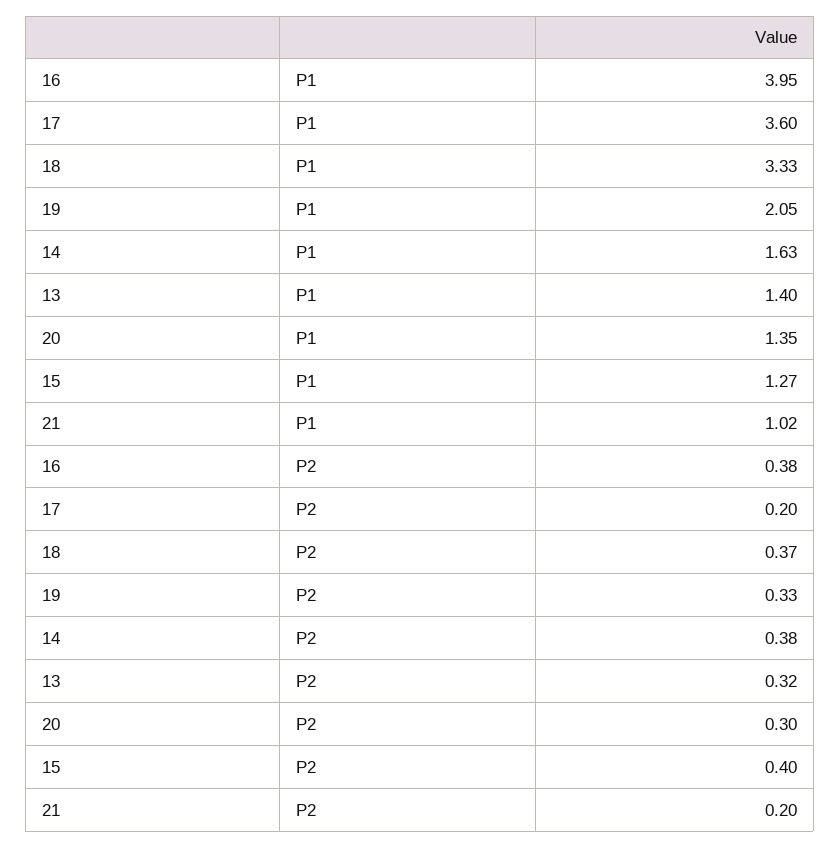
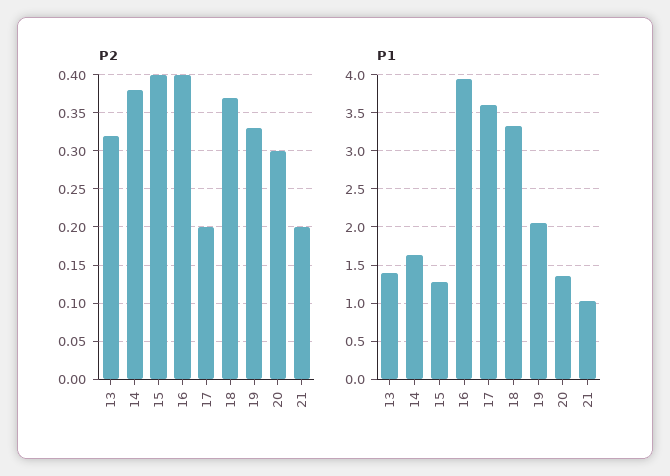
P2, 16: 0.38 -> 0.4

